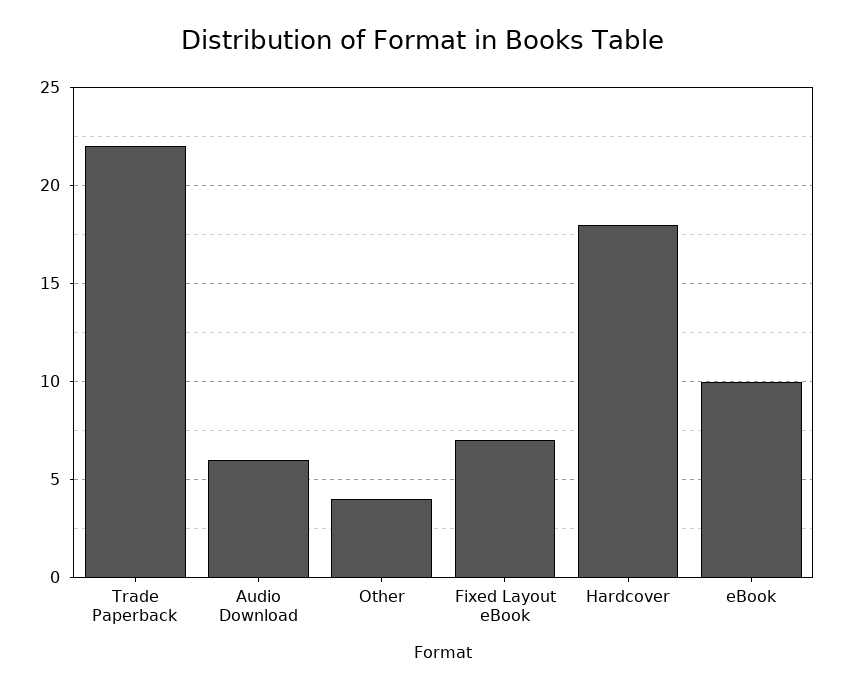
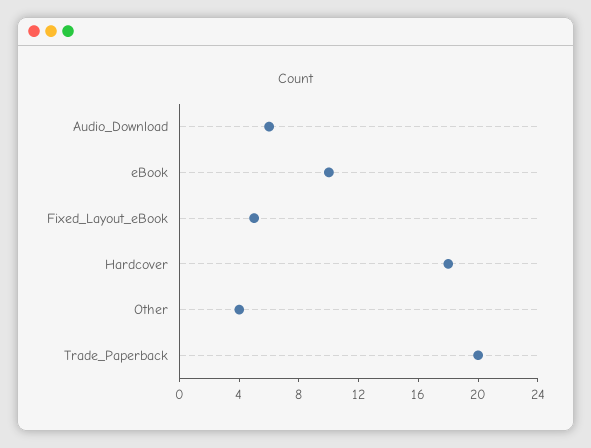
Trade Paperback: 22 -> 20
Fixed Layout eBook: 7 -> 5

